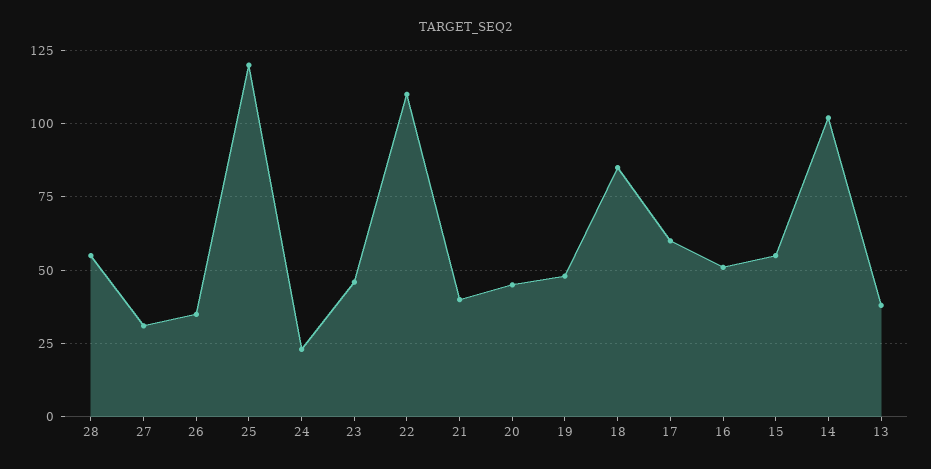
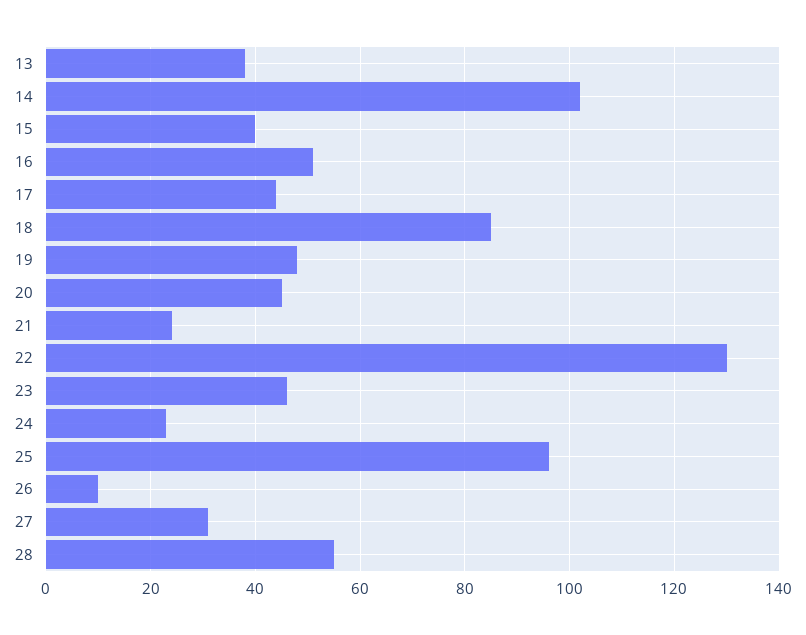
26: 35 -> 10
25: 120 -> 95
22: 110 -> 130
21: 40 -> 25
17: 60 -> 45
15: 55 -> 40

